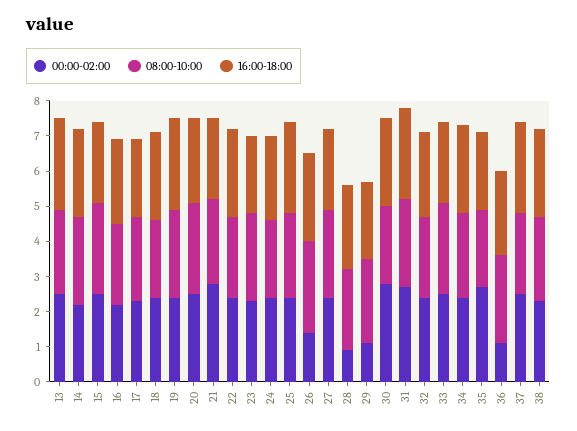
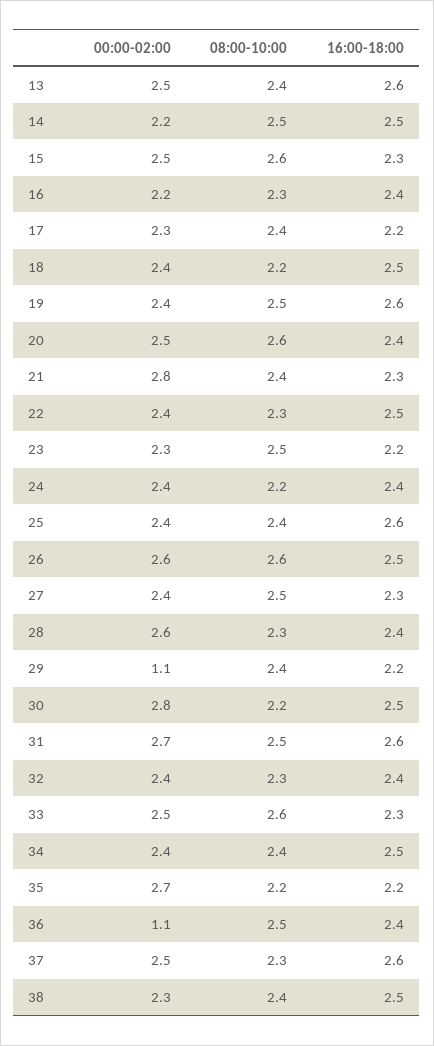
00:00-02:00, 26: 1.5 -> 2.6
00:00-02:00, 28: 1 -> 2.6

